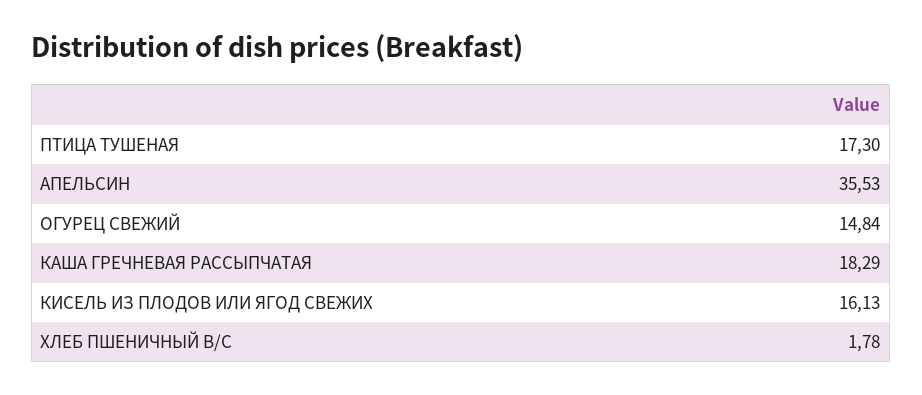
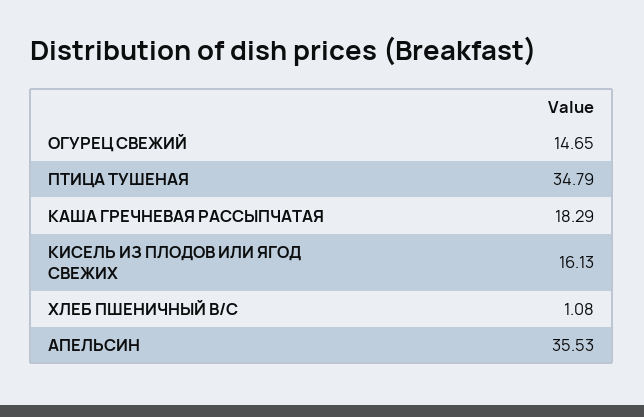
ПТИЦА ТУШЕНАЯ: 17.3 -> 34.79
ОГУРЕЦ СВЕЖИЙ: 14.84 -> 14.65
ХЛЕБ ПШЕНИЧНЫЙ В/С: 1.78 -> 1.08

